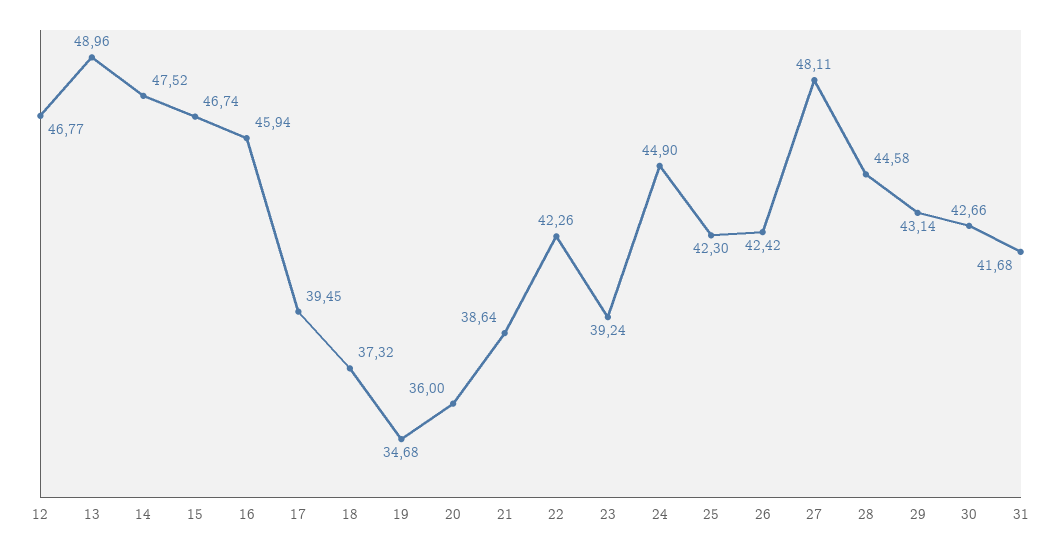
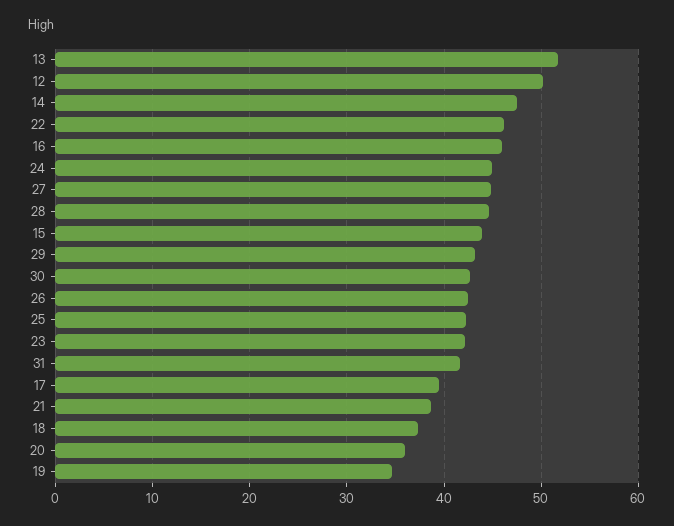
12: 46.77 -> 50
13: 48.96 -> 52
15: 46.74 -> 44
22: 42.26 -> 46
23: 39.24 -> 42
27: 48.11 -> 45

